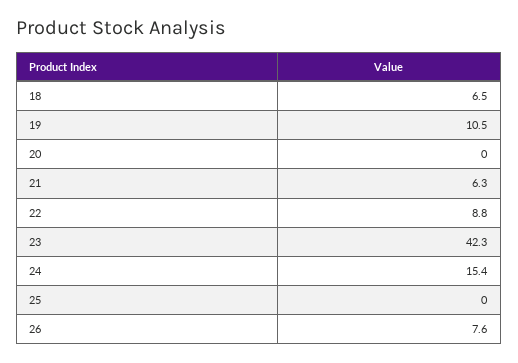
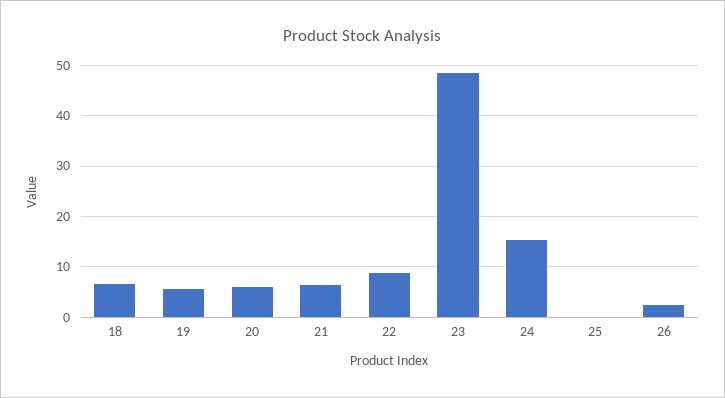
19: 10.5 -> 6
20: 0 -> 6
23: 42.3 -> 48
26: 7.6 -> 2

